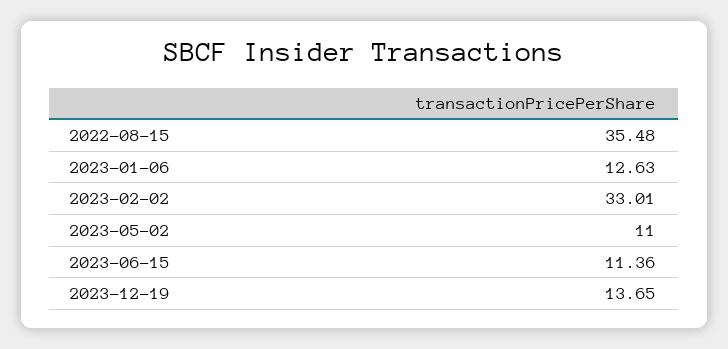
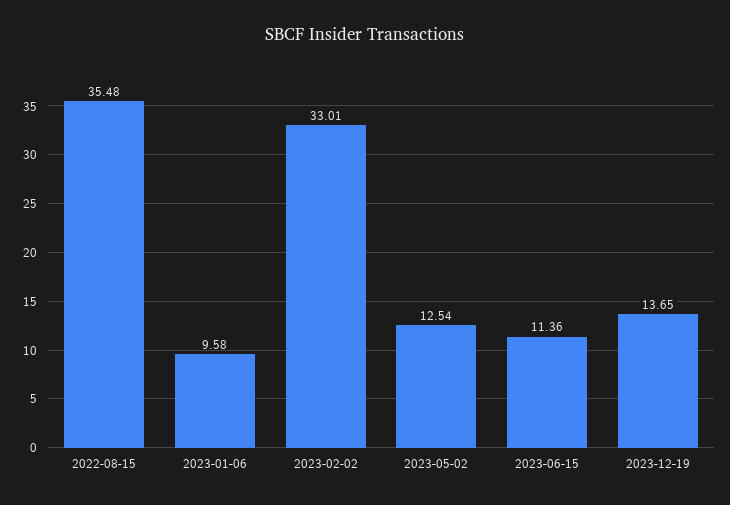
2023-01-06: 12.63 -> 9.58
2023-05-02: 11 -> 12.54

